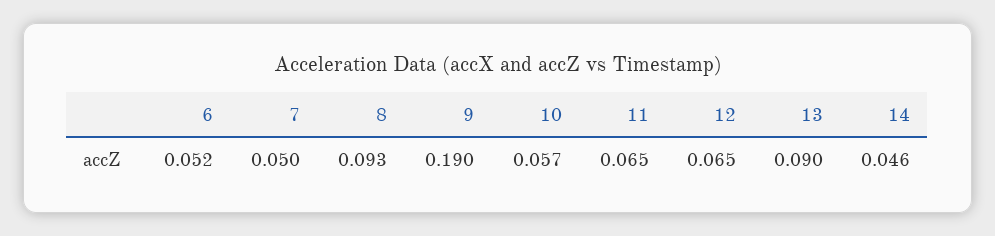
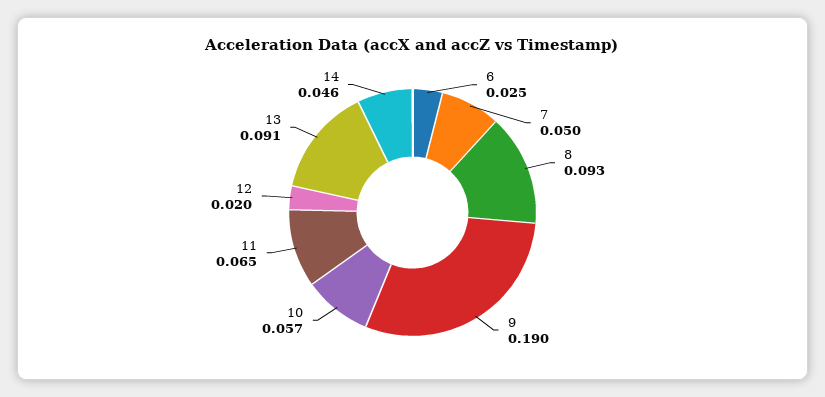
6: 0.052 -> 0.025
12: 0.065 -> 0.02
13: 0.09 -> 0.091

